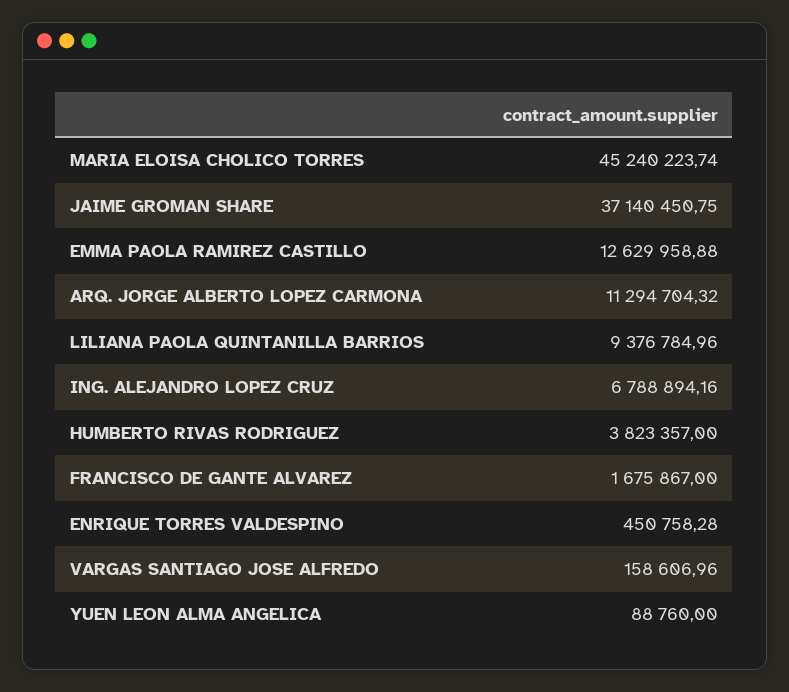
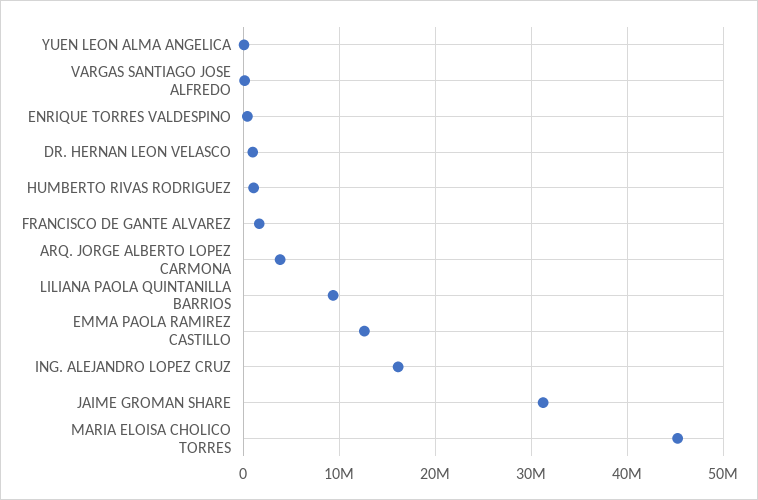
JAIME GROMAN SHARE: 37140450.75 -> 31000000
ARQ. JORGE ALBERTO LOPEZ CARMONA: 11294704.32 -> 4000000
ING. ALEJANDRO LOPEZ CRUZ: 6788894.16 -> 16000000
HUMBERTO RIVAS RODRIGUEZ: 3823357 -> 1000000
DR. HERNAN LEON VELASCO: none -> 1000000

